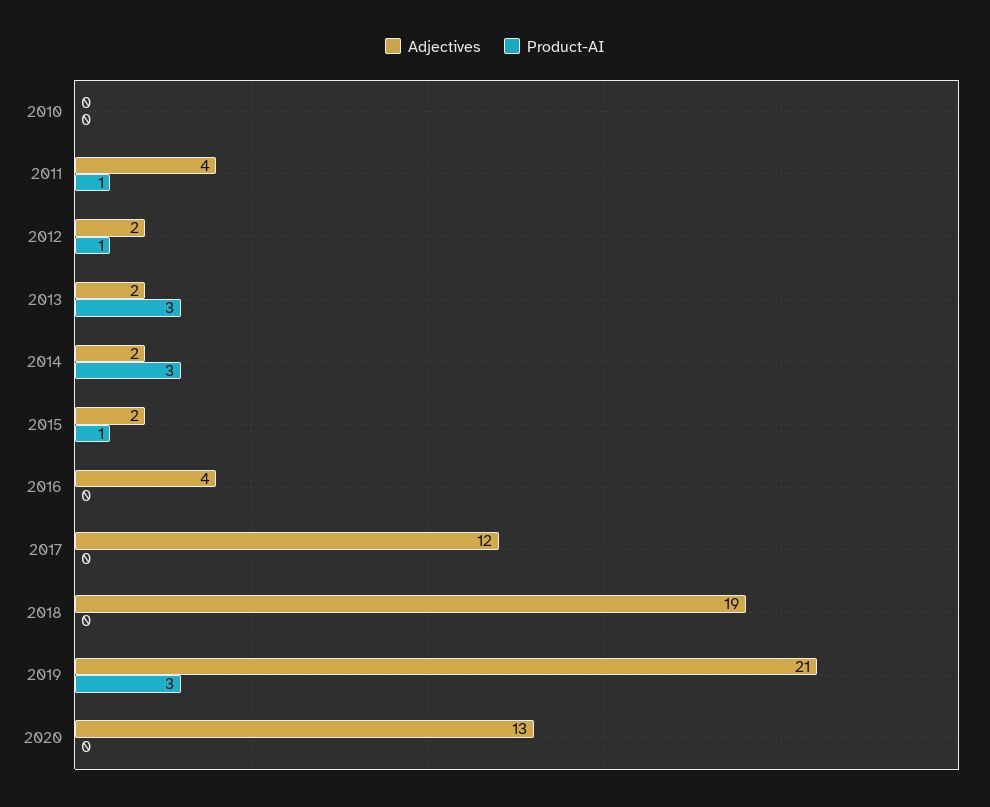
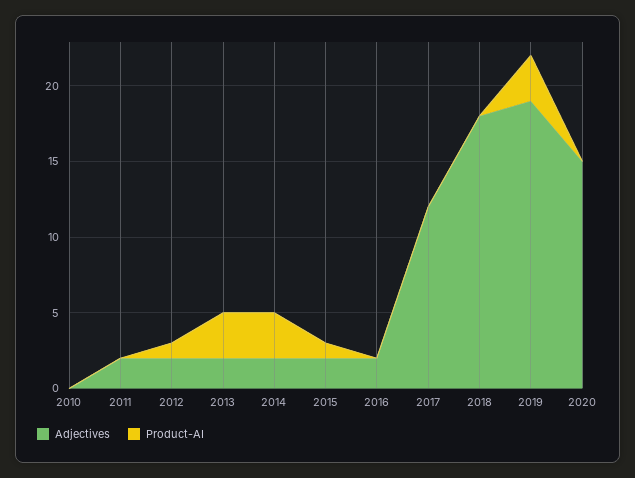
Adjectives, 2011: 4 -> 2
Product-AI, 2011: 1 -> 0
Adjectives, 2016: 4 -> 2
Adjectives, 2018: 19 -> 18
Adjectives, 2019: 21 -> 19
Adjectives, 2020: 13 -> 15

